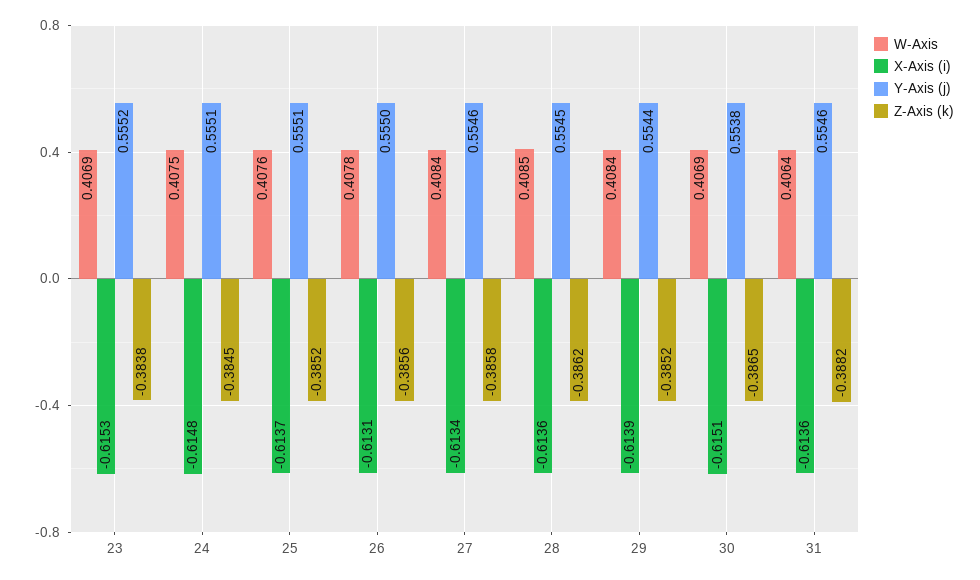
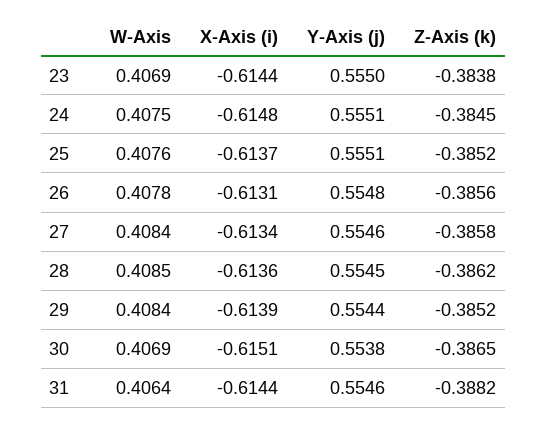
X-Axis (i), 23: -0.6153 -> -0.6144
Y-Axis (j), 23: 0.5552 -> 0.555
Y-Axis (j), 26: 0.555 -> 0.5548
X-Axis (i), 31: -0.6136 -> -0.6144

